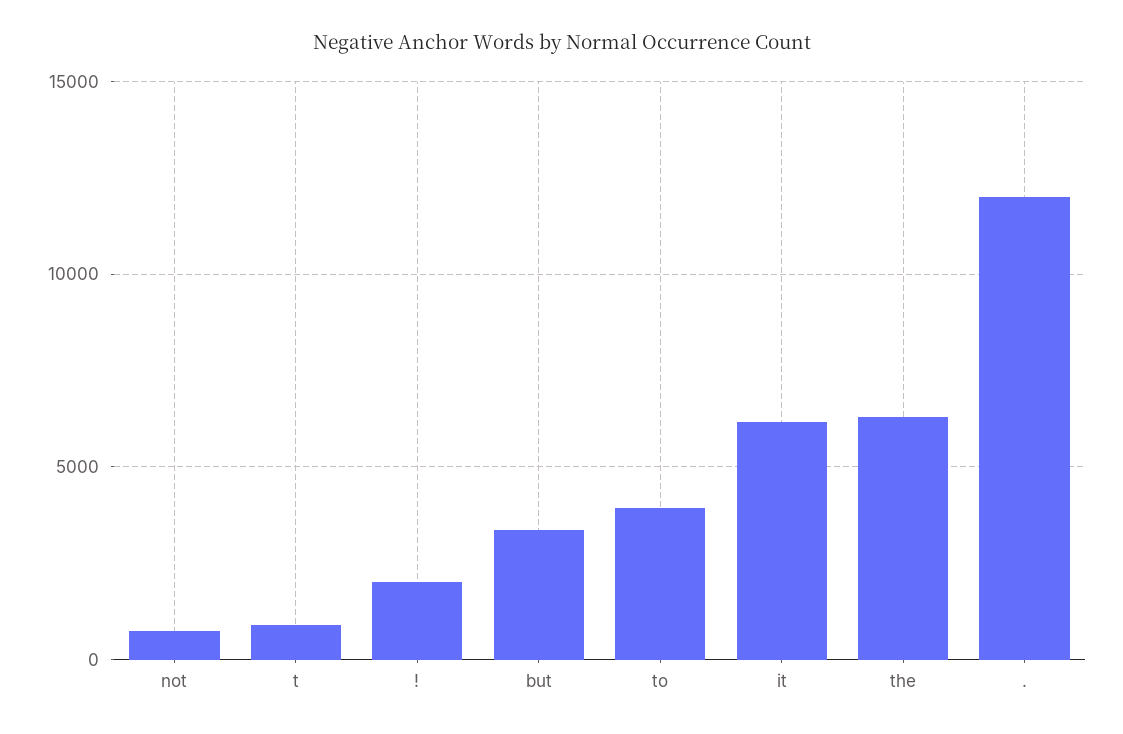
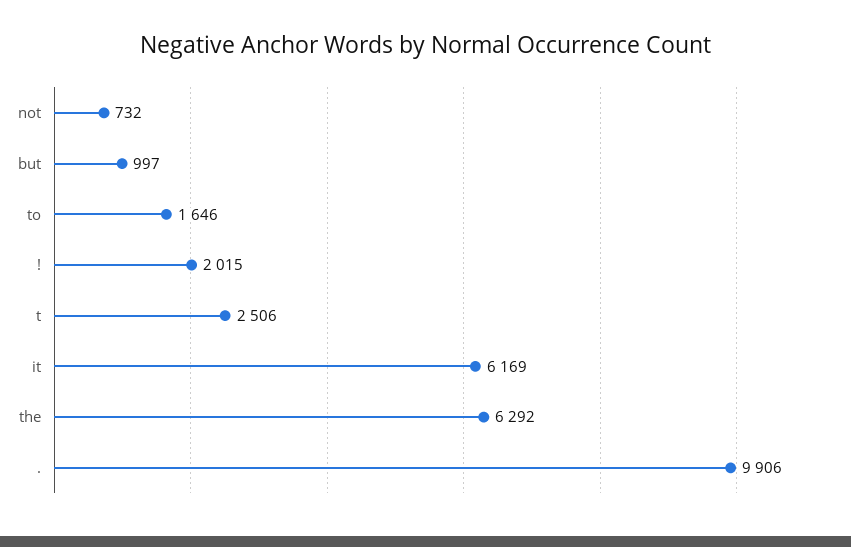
t: 1000 -> 2506
but: 3500 -> 997
to: 4000 -> 1646
.: 12000 -> 9906

